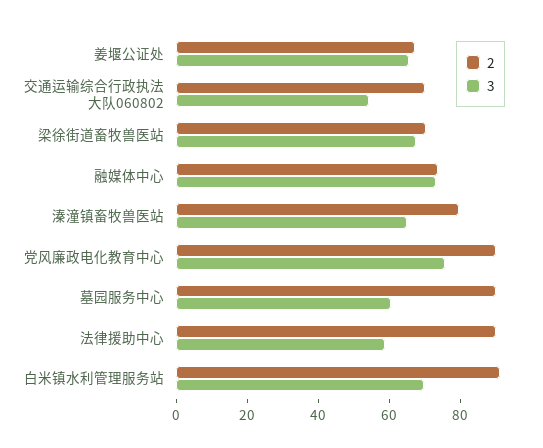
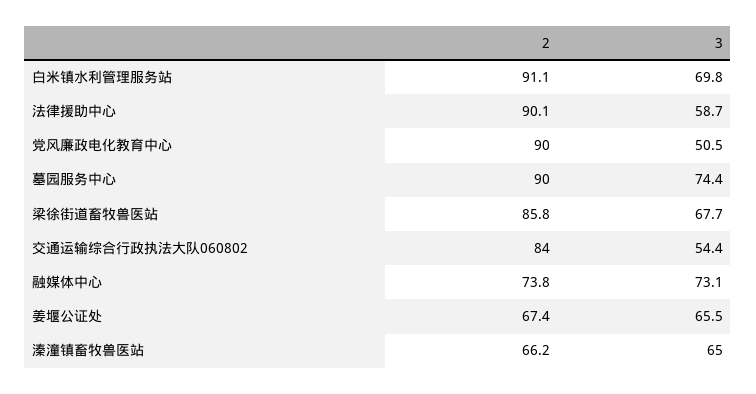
2, 交通运输综合行政执法大队060802: 70 -> 84
2, 梁徐街道畜牧兽医站: 70 -> 85.8
2, 溱潼镇畜牧兽医站: 80 -> 66.2
3, 党风廉政电化教育中心: 75 -> 50.5
3, 墓园服务中心: 60 -> 74.4

